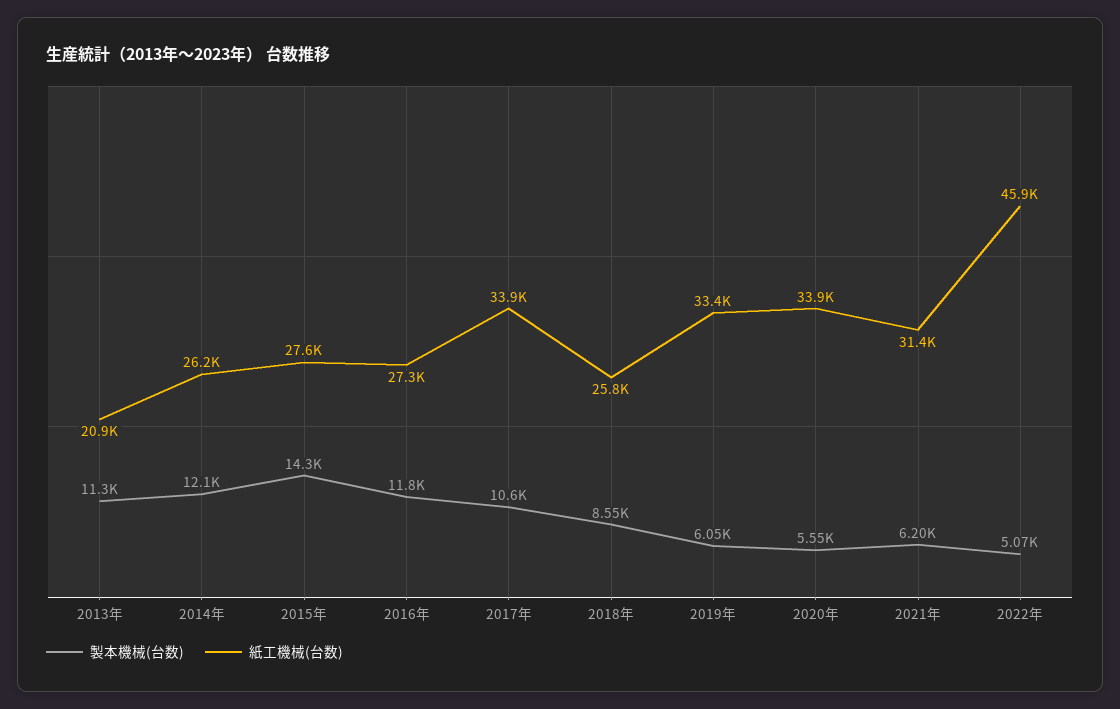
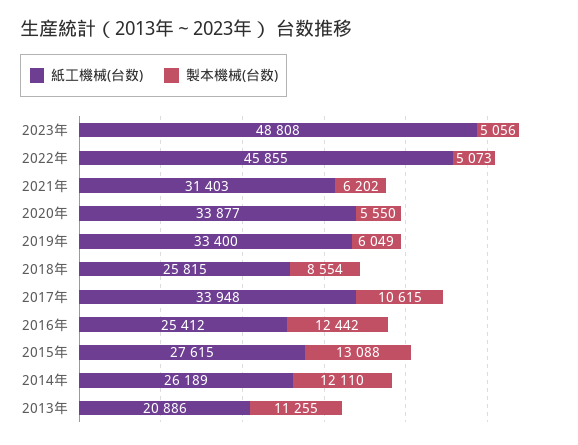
製本機械(台数), 2015年: 14300 -> 13088
製本機械(台数), 2016年: 11800 -> 12442
紙工機械(台数), 2016年: 27300 -> 25412
紙工機械(台数), 2023年: none -> 48808
製本機械(台数), 2023年: none -> 5056

